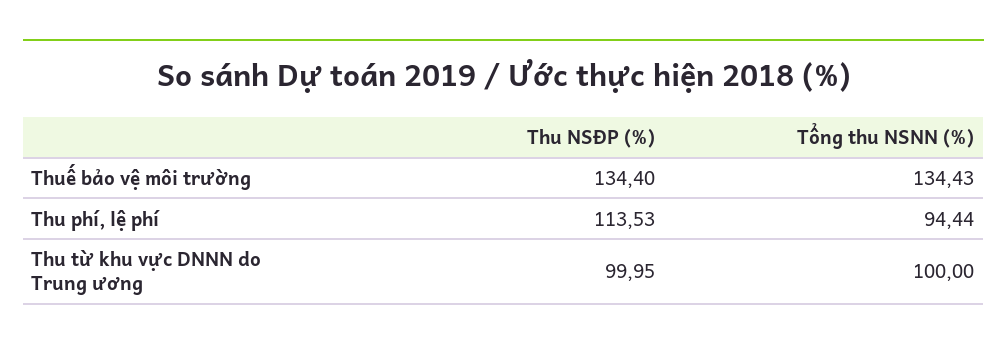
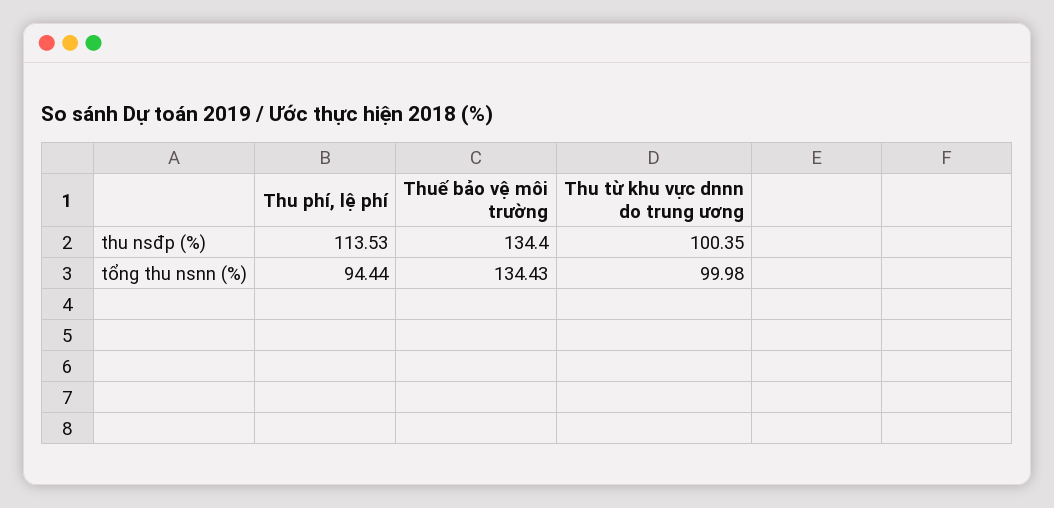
Thu NSĐP (%), Thu từ khu vực DNNN do Trung ương: 99.95 -> 100.35
Tổng thu NSNN (%), Thu từ khu vực DNNN do Trung ương: 100 -> 99.98

